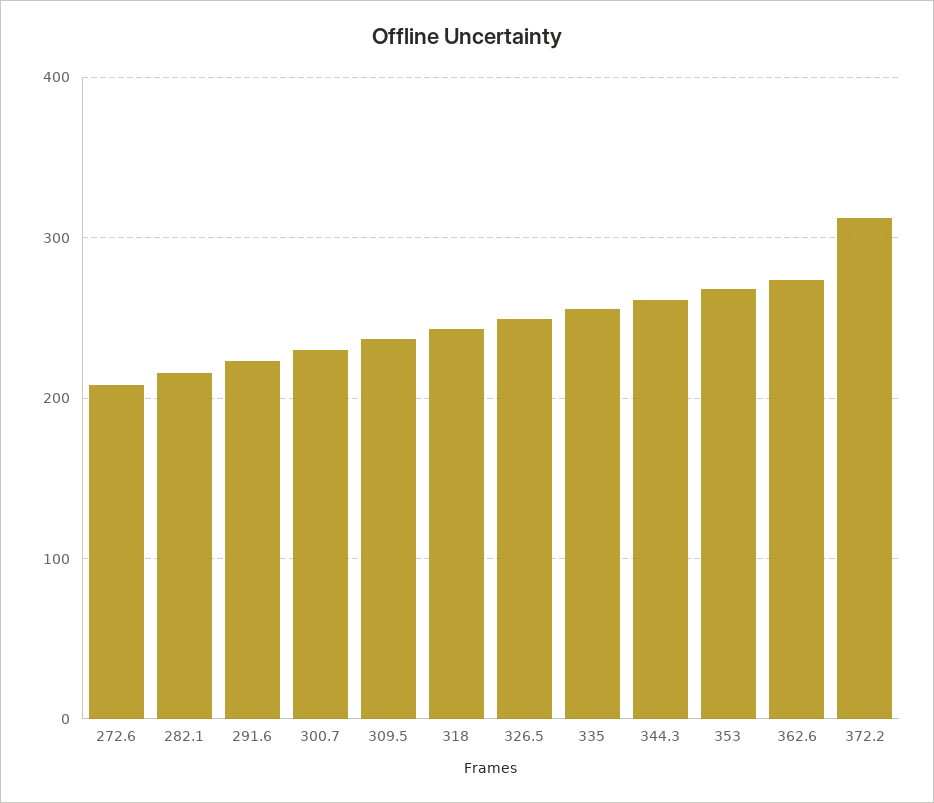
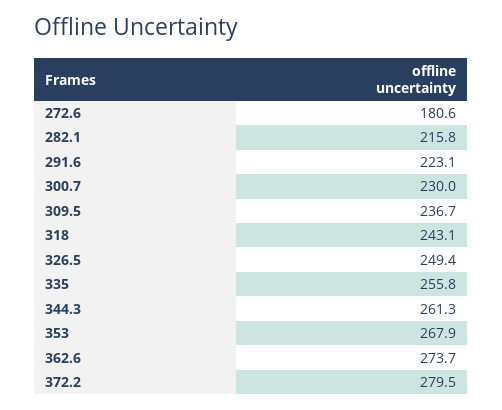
272.6: 210 -> 180.6
372.2: 310 -> 279.5

